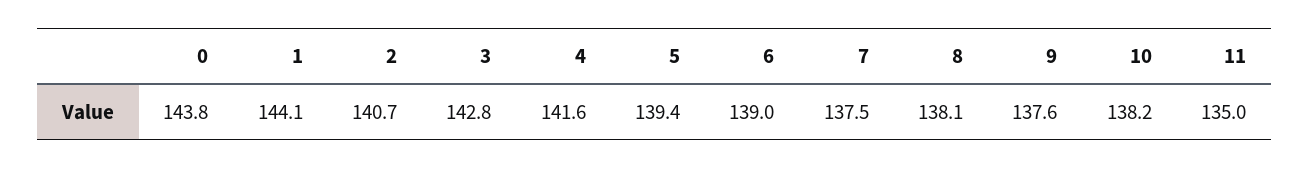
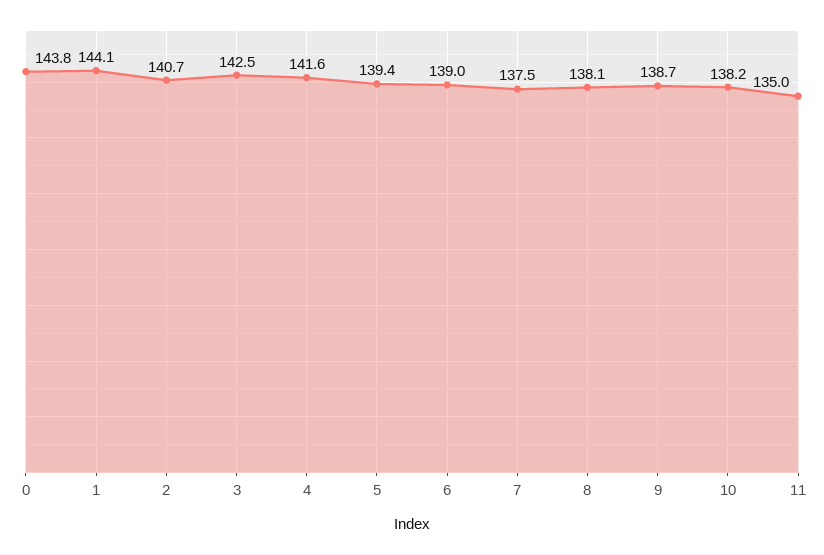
3: 142.8 -> 142.5
9: 137.6 -> 138.7

